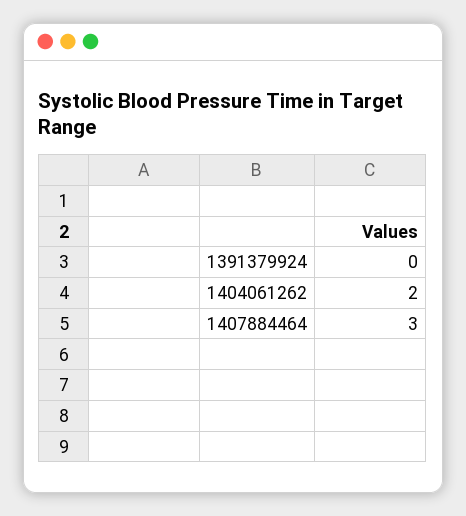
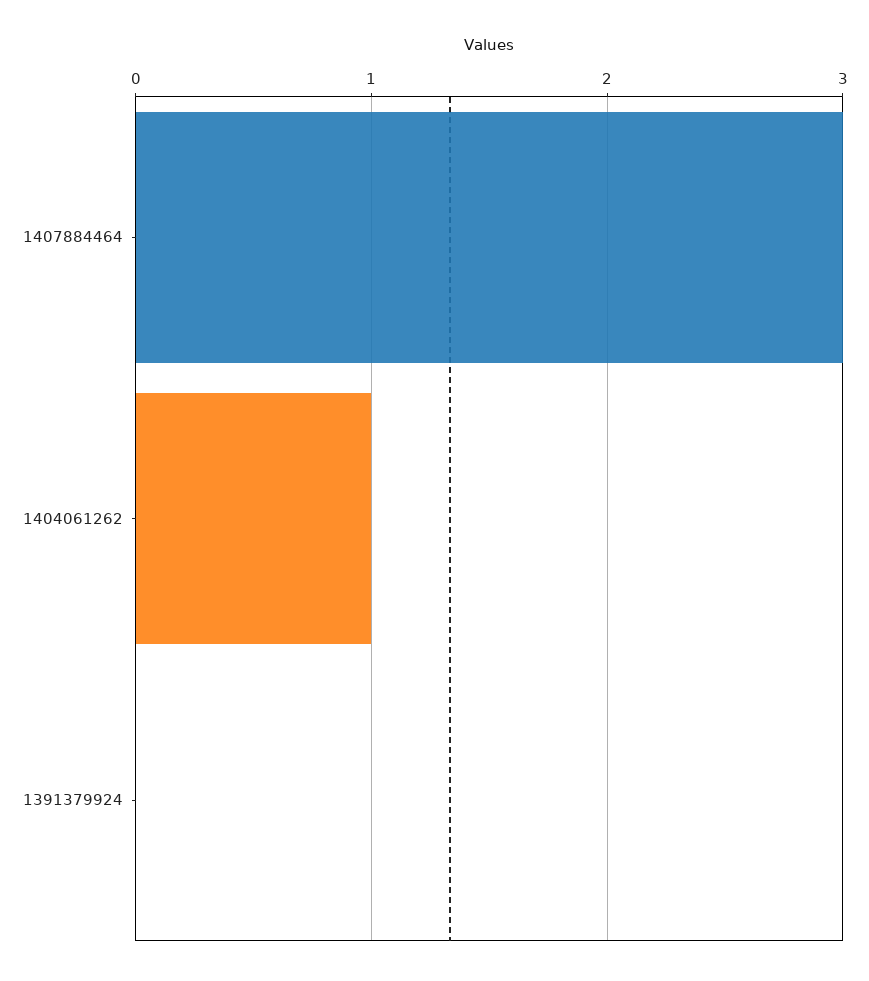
1404061262: 2 -> 1

